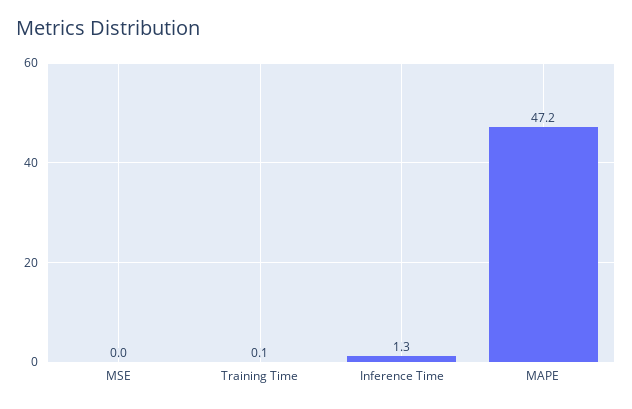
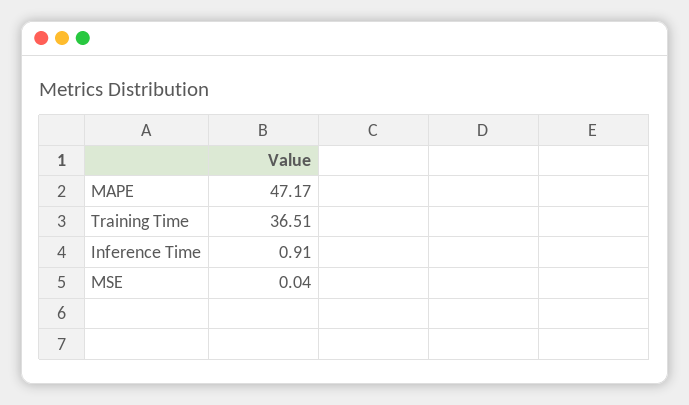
Training Time: 0.1 -> 36.51
Inference Time: 1.3 -> 0.91

